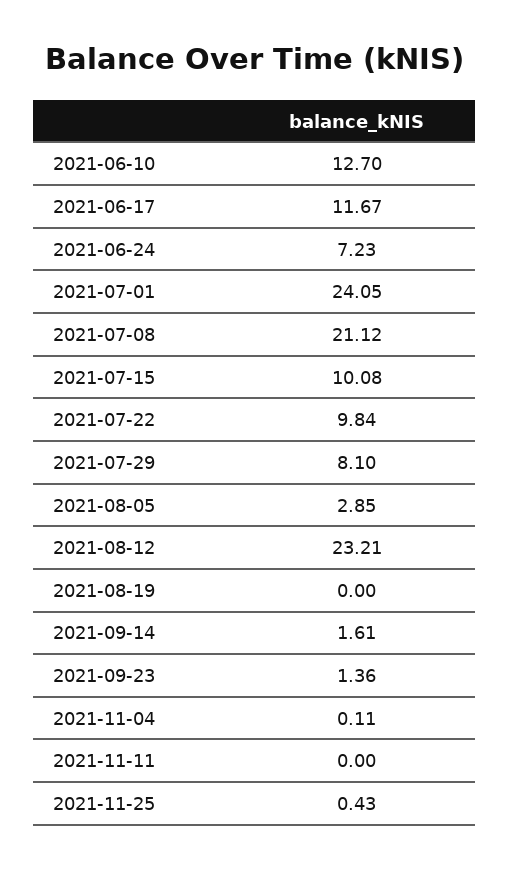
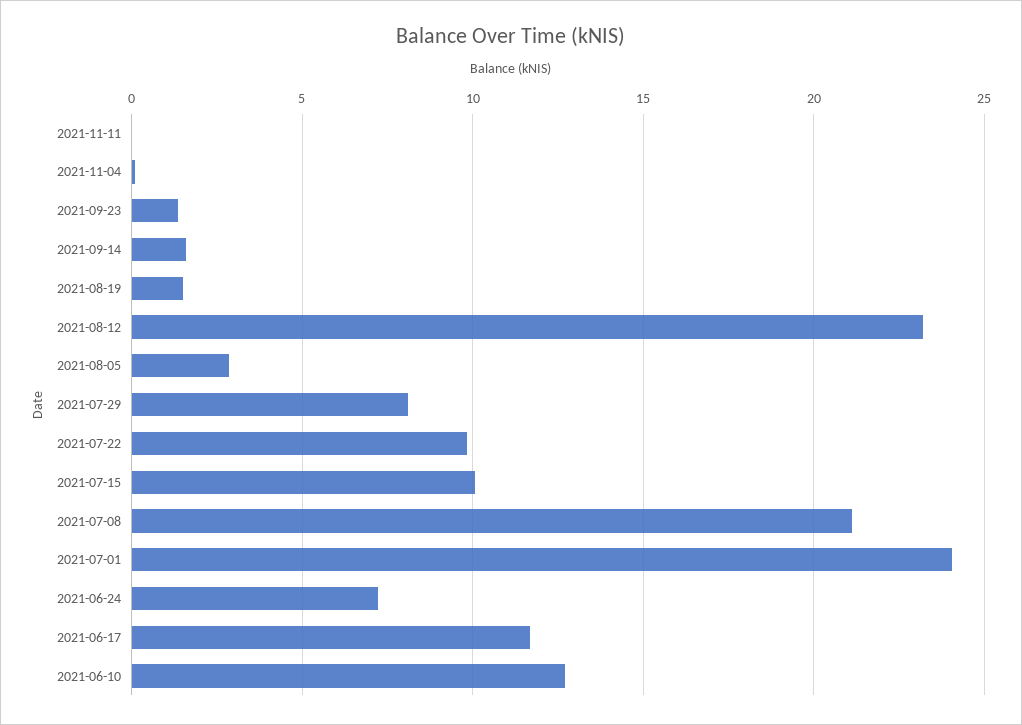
2021-08-19: 0 -> 1.5
2021-11-25: 0.43 -> none

